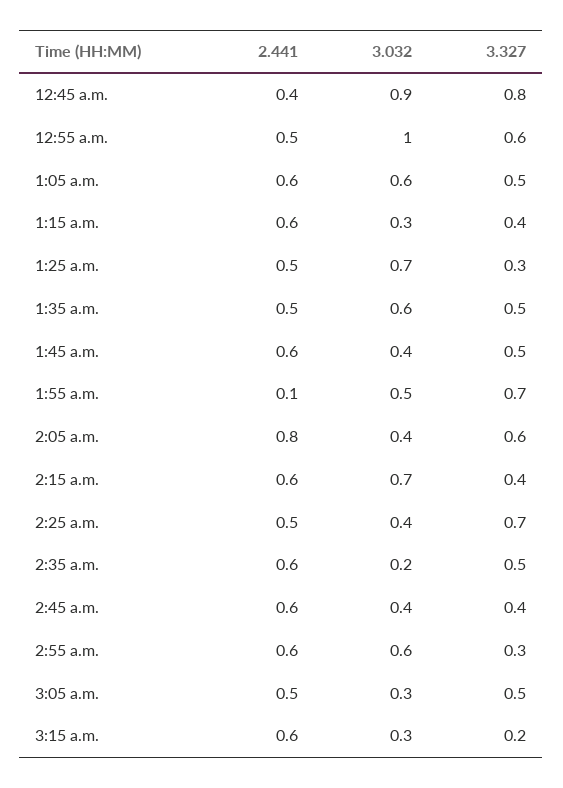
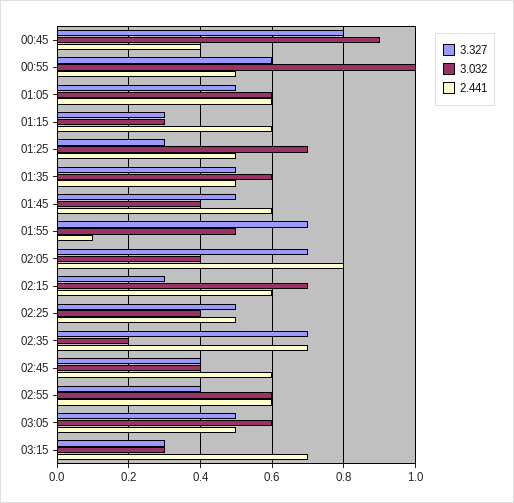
3.327, 1:15 a.m.: 0.4 -> 0.3
3.327, 2:05 a.m.: 0.6 -> 0.7
3.327, 2:15 a.m.: 0.4 -> 0.3
3.327, 2:25 a.m.: 0.7 -> 0.5
2.441, 2:35 a.m.: 0.6 -> 0.7
3.327, 2:35 a.m.: 0.5 -> 0.7
3.327, 2:55 a.m.: 0.3 -> 0.4
3.032, 3:05 a.m.: 0.3 -> 0.6
2.441, 3:15 a.m.: 0.6 -> 0.7
3.327, 3:15 a.m.: 0.2 -> 0.3

